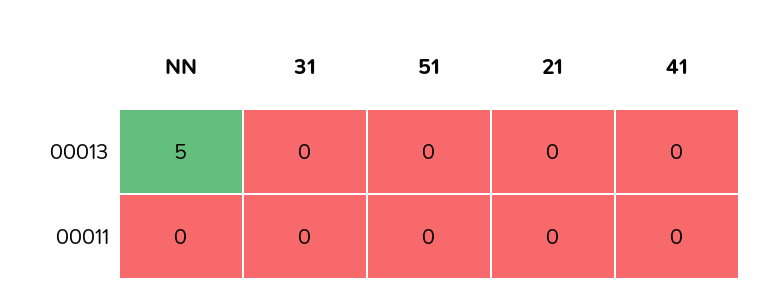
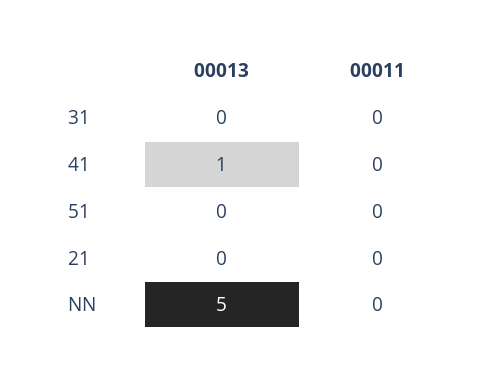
41, 00013: 0 -> 1

